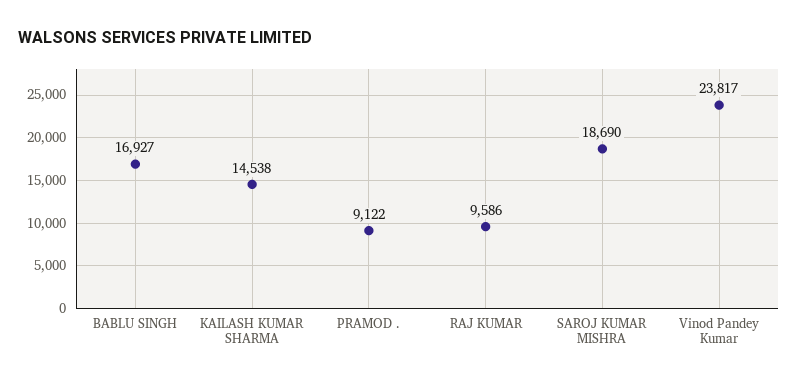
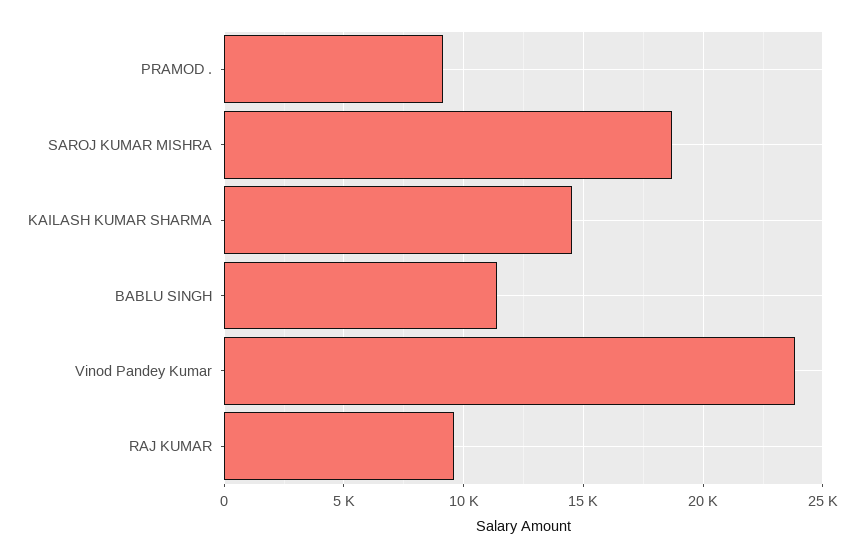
BABLU SINGH: 16927 -> 11500

